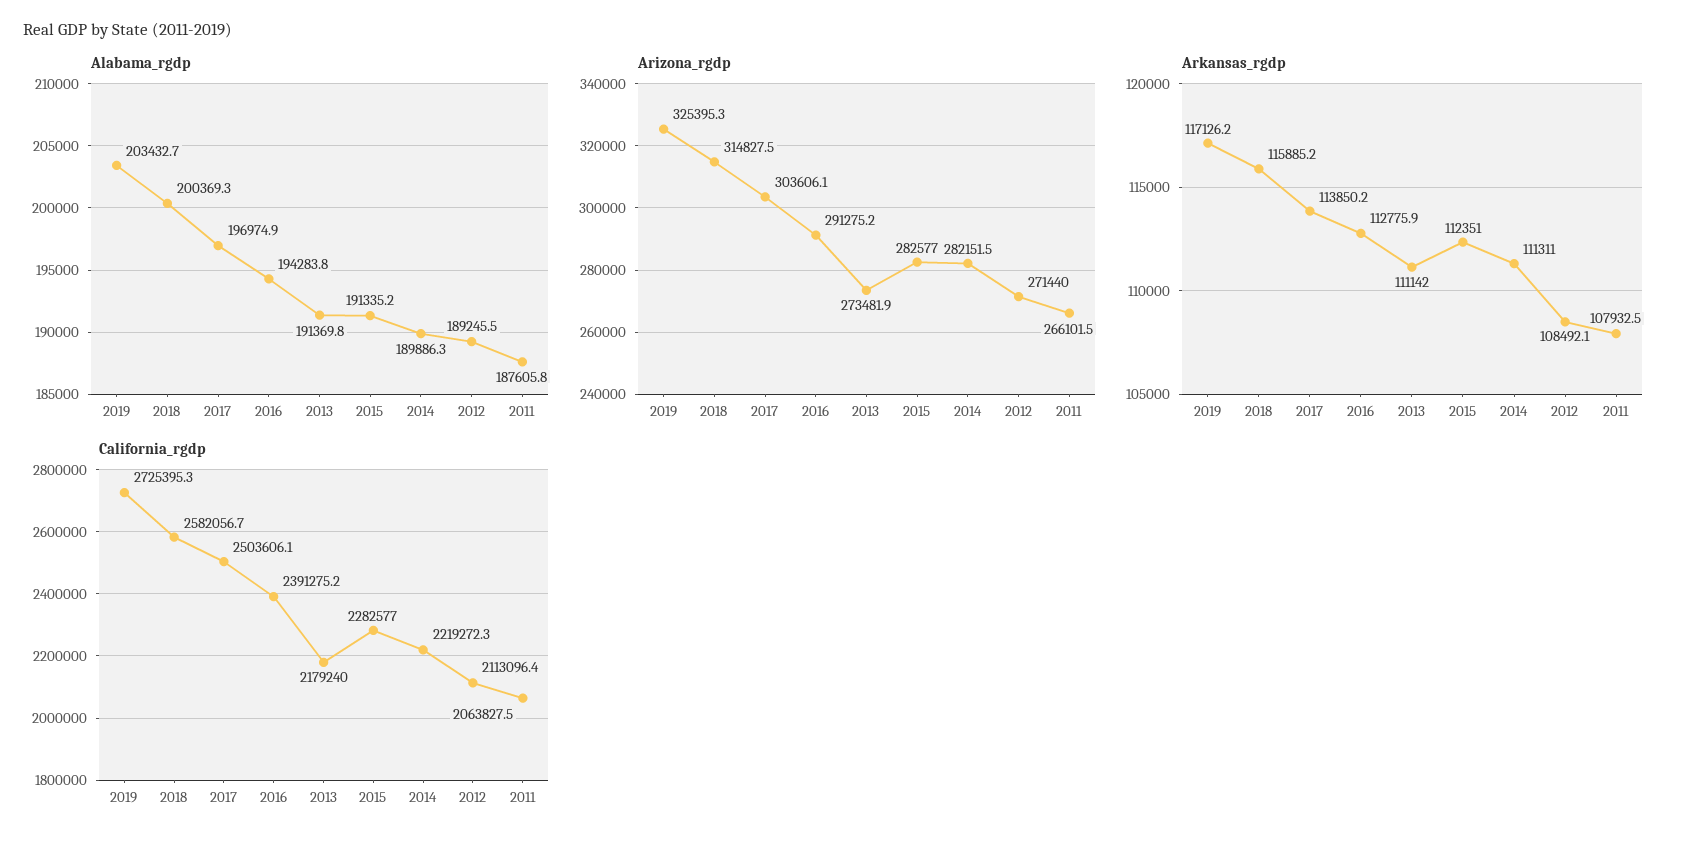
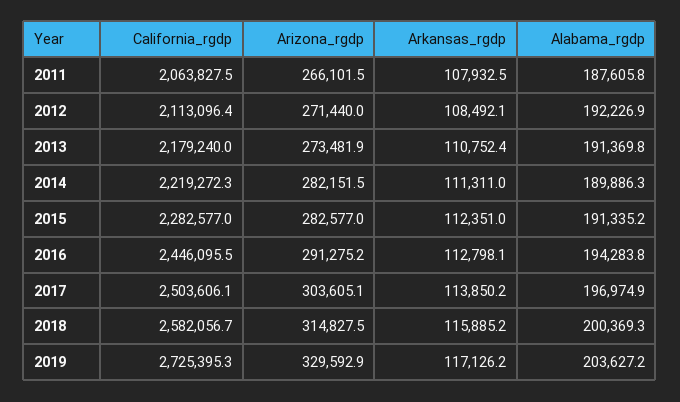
Alabama_rgdp, 2019: 203432.7 -> 203627.2
Alabama_rgdp, 2012: 189245.5 -> 192226.9
Arizona_rgdp, 2019: 325395.3 -> 329592.9
Arizona_rgdp, 2017: 303606.1 -> 303605.1
Arkansas_rgdp, 2016: 112775.9 -> 112798.1
Arkansas_rgdp, 2013: 111142 -> 110752.4
California_rgdp, 2016: 2391275.2 -> 2446095.5

